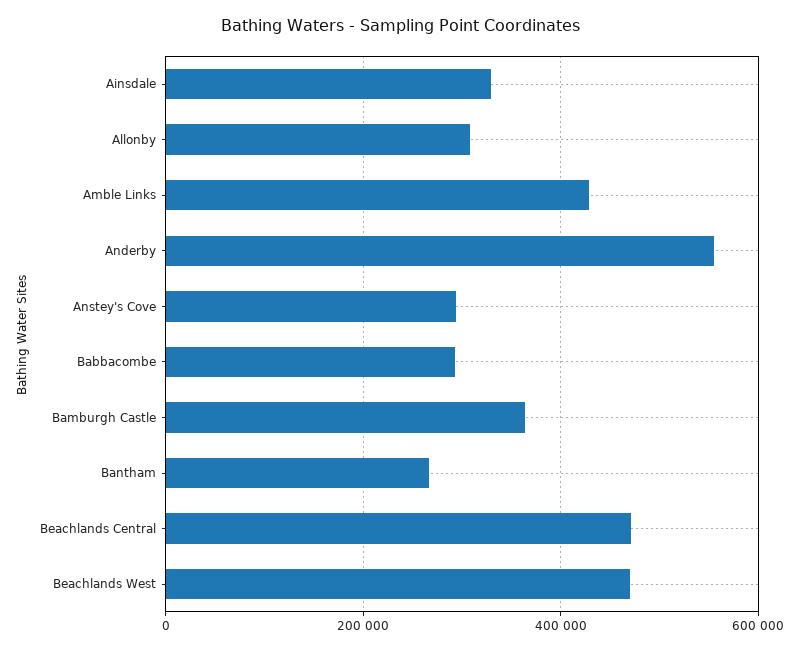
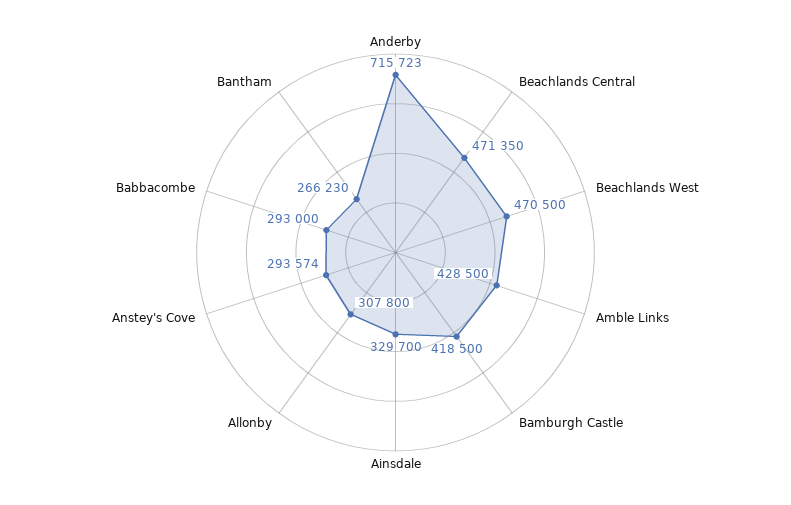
Anderby: 560000 -> 715723
Bamburgh Castle: 360000 -> 418500

